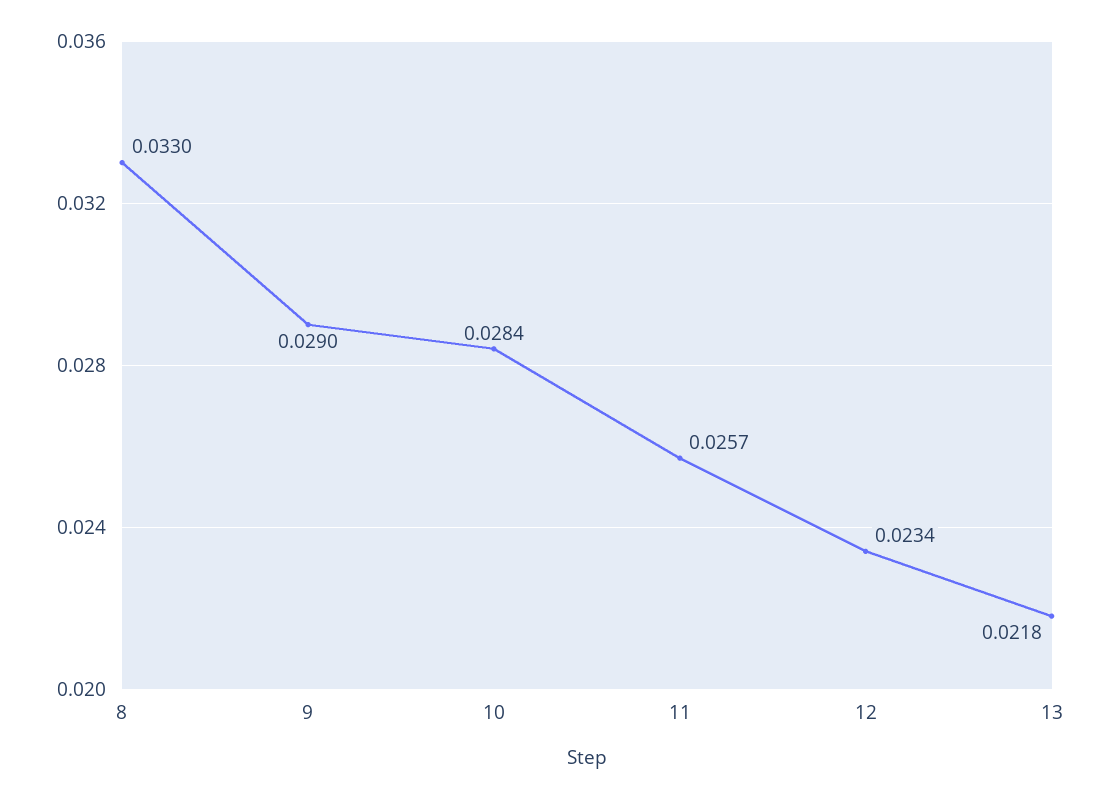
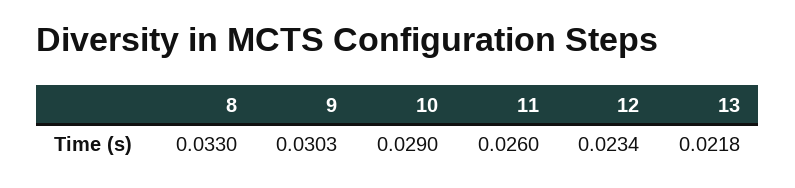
9: 0.029 -> 0.0303
10: 0.0284 -> 0.029
11: 0.0257 -> 0.026

